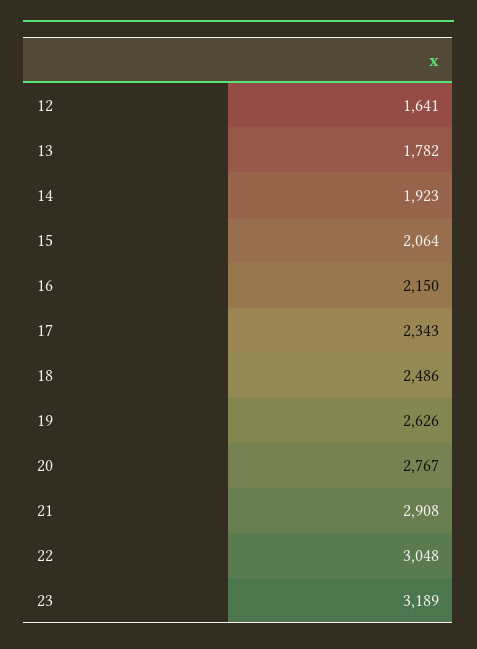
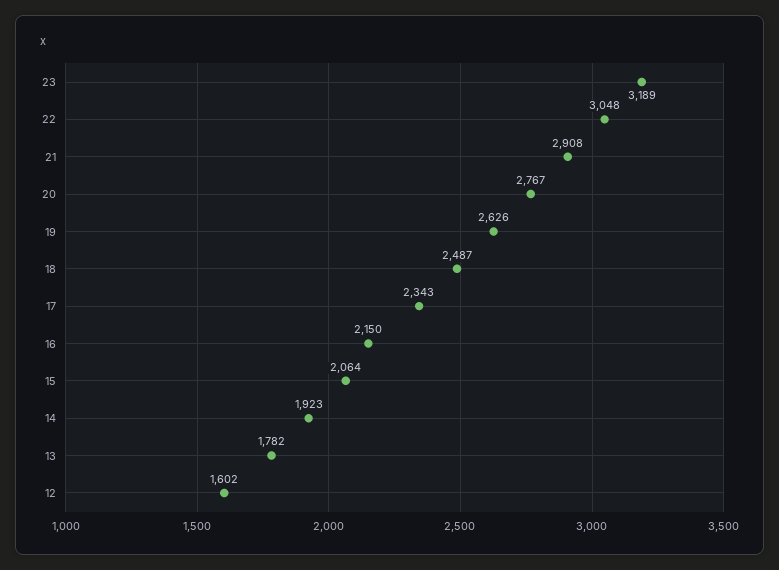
12: 1641 -> 1602
18: 2486 -> 2487

